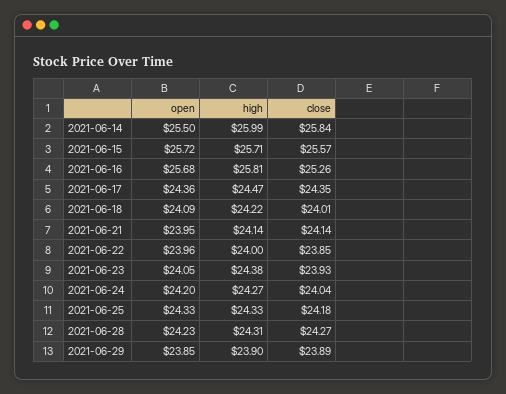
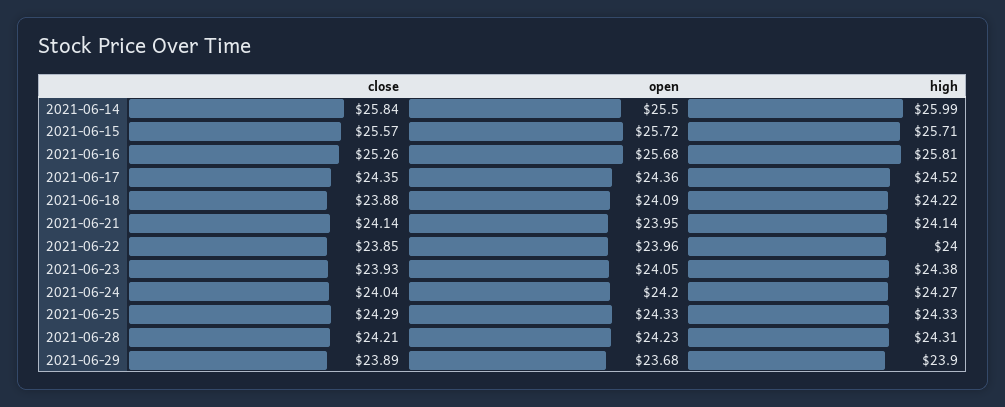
high, 2021-06-17: 24.47 -> 24.52
close, 2021-06-18: 24.01 -> 23.88
close, 2021-06-25: 24.18 -> 24.29
close, 2021-06-28: 24.27 -> 24.21
open, 2021-06-29: 23.85 -> 23.68

